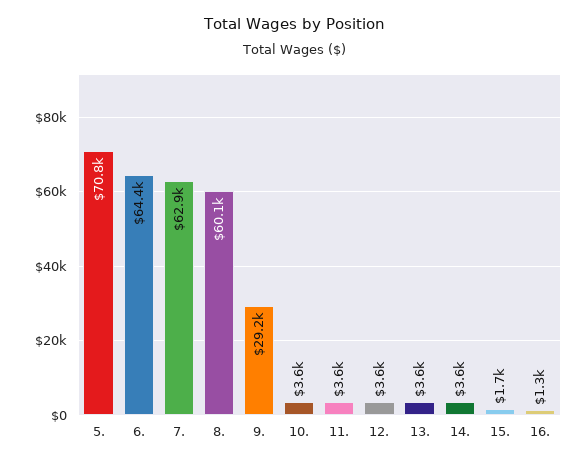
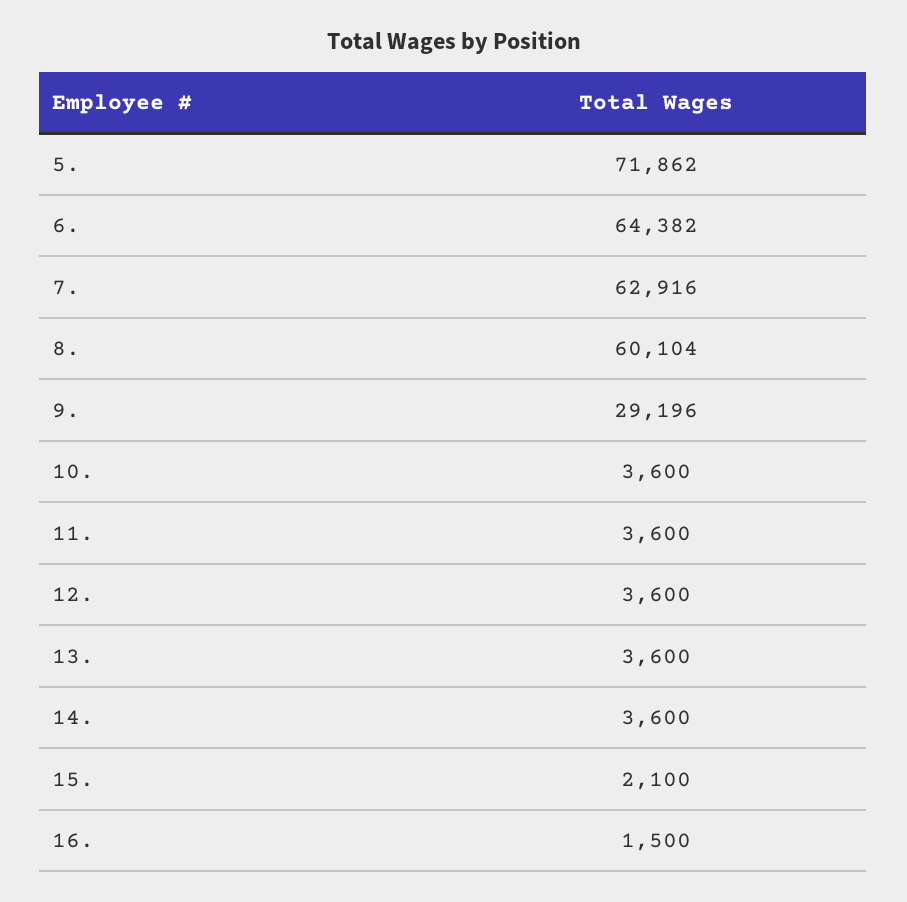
5.: 70800 -> 71862
15.: 1700 -> 2100
16.: 1300 -> 1500

